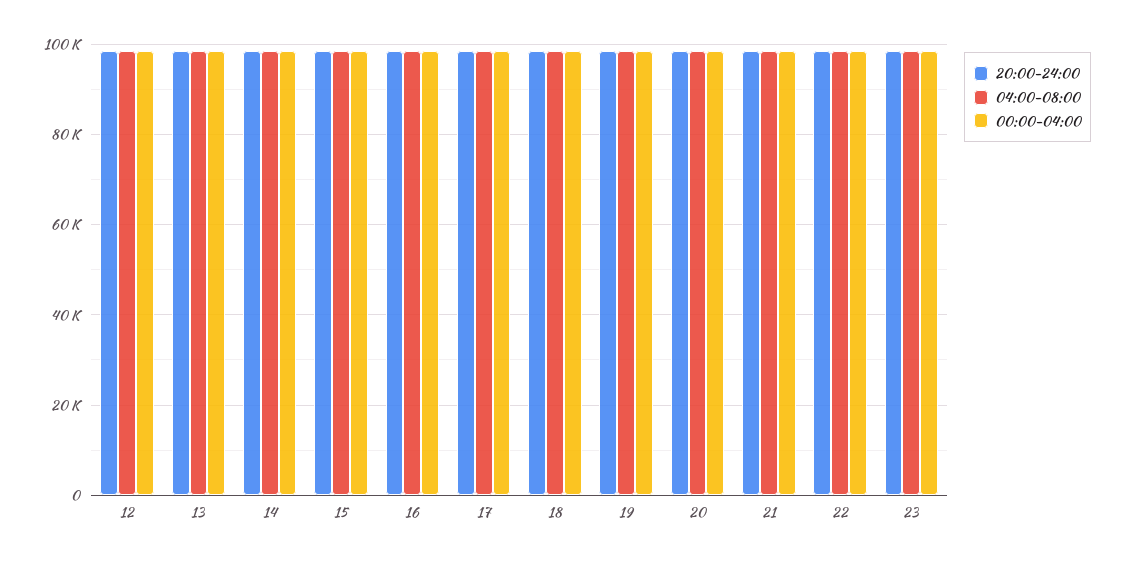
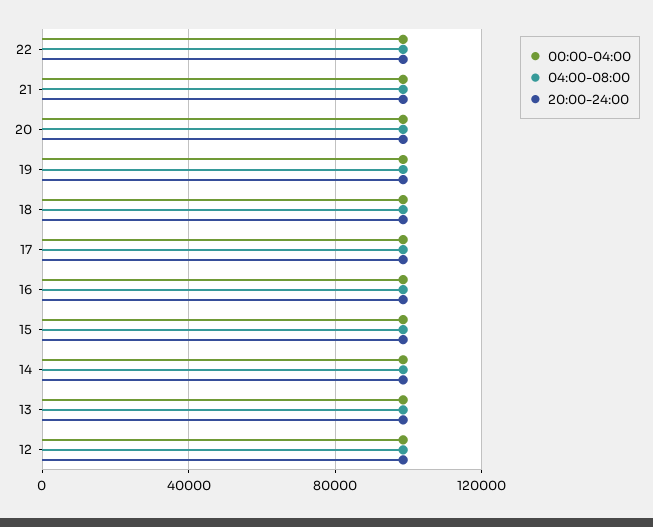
20:00-24:00, 23: 98000 -> none
04:00-08:00, 23: 98000 -> none
00:00-04:00, 23: 98000 -> none

